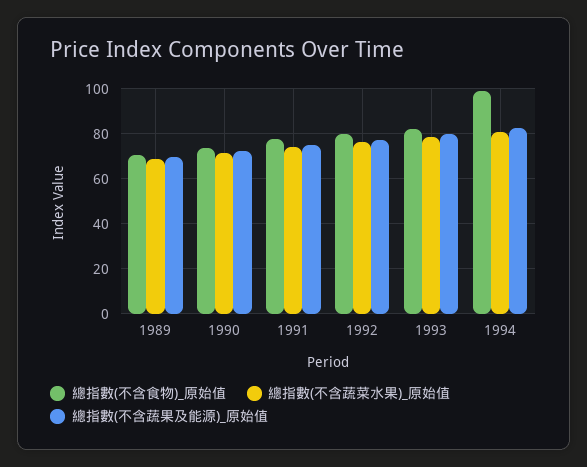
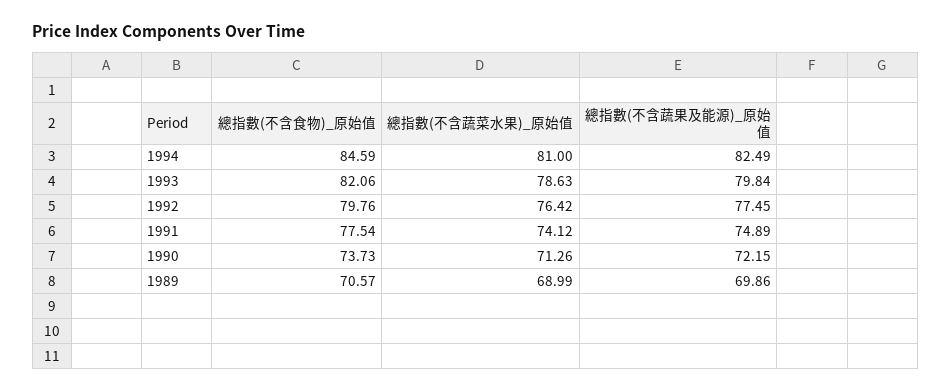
總指數(不含食物)_原始值, 1994: 100 -> 84.59

